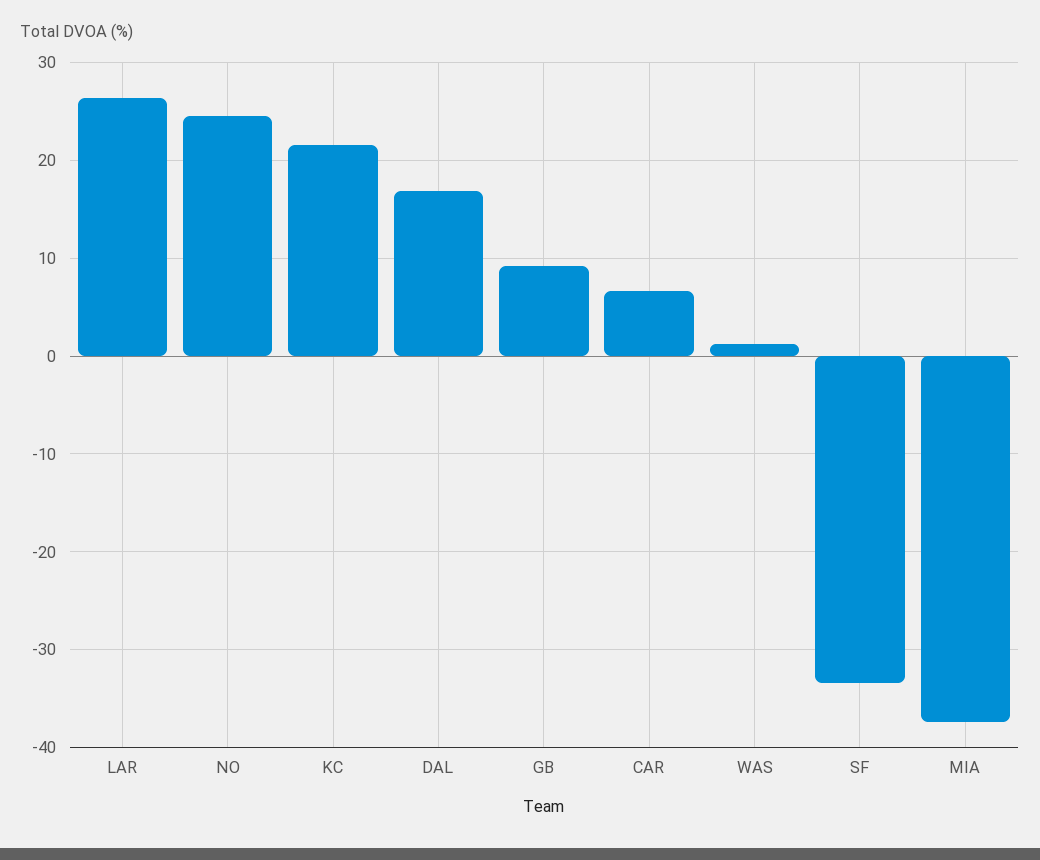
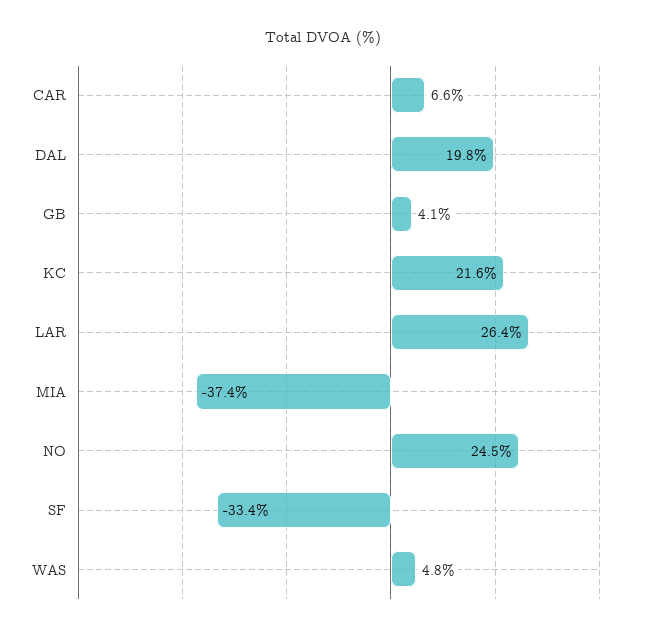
DAL: 17 -> 19.8
GB: 9 -> 4.1
WAS: 1 -> 4.8

